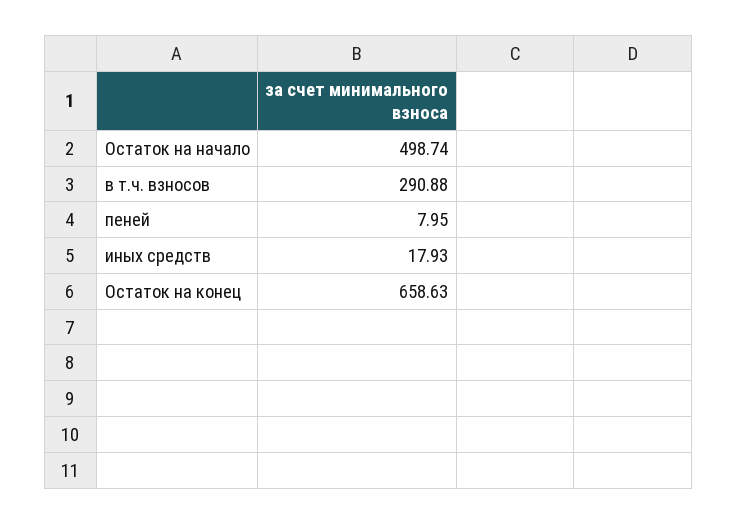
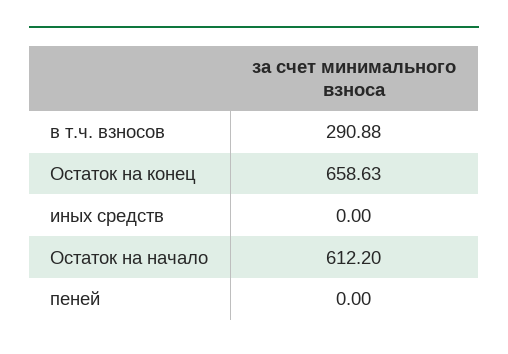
Остаток на начало: 498.74 -> 612.2
пеней: 7.95 -> 0
иных средств: 17.93 -> 0

